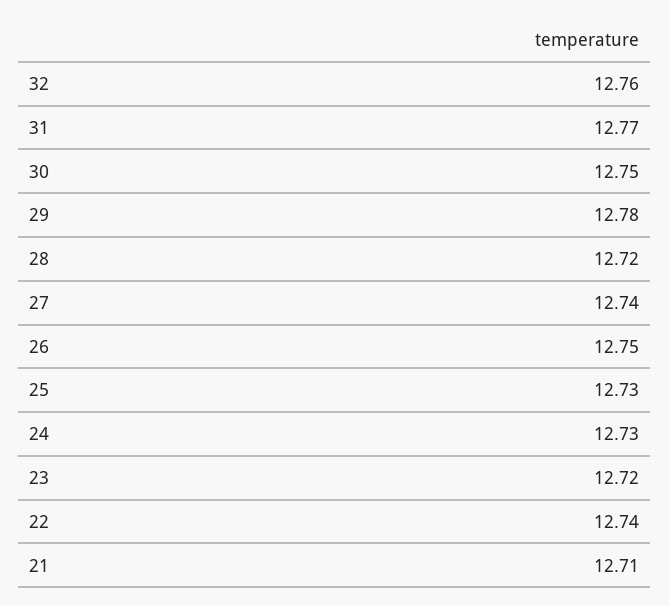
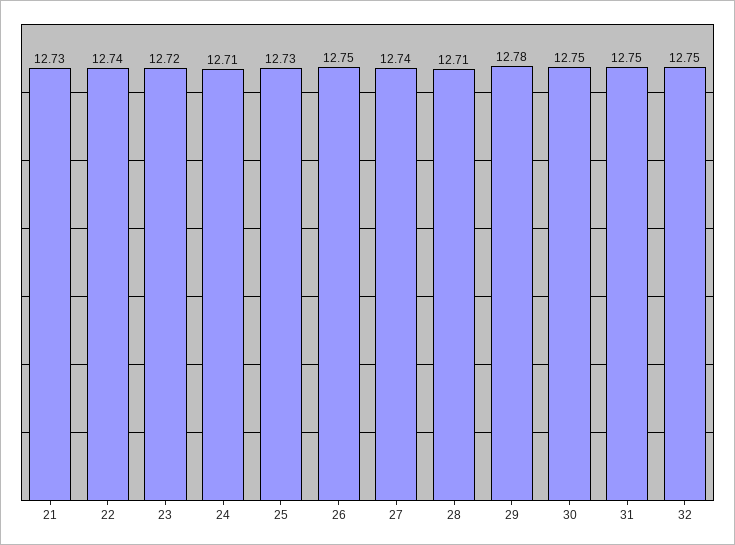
32: 12.76 -> 12.75
31: 12.77 -> 12.75
28: 12.72 -> 12.71
24: 12.73 -> 12.71
21: 12.71 -> 12.73

